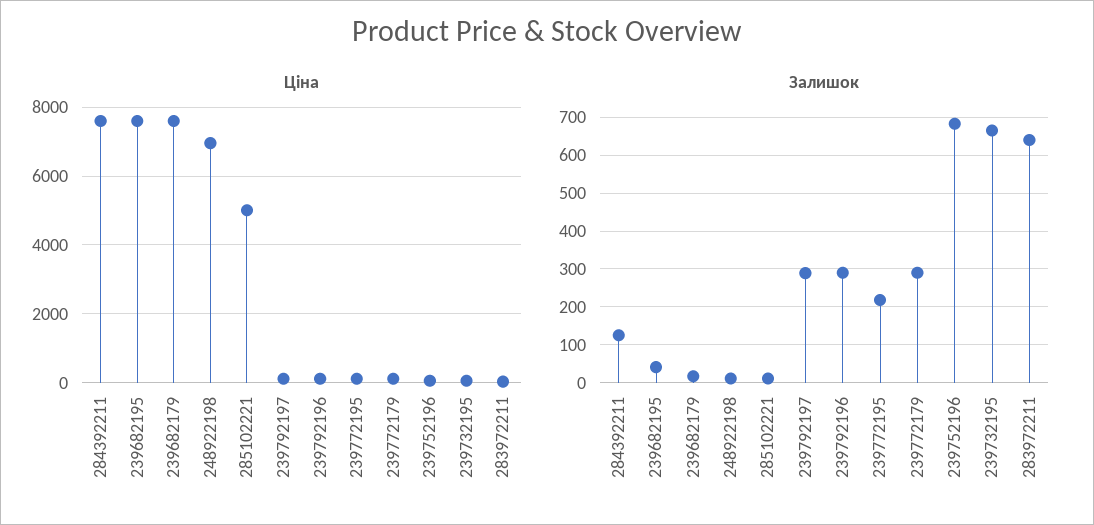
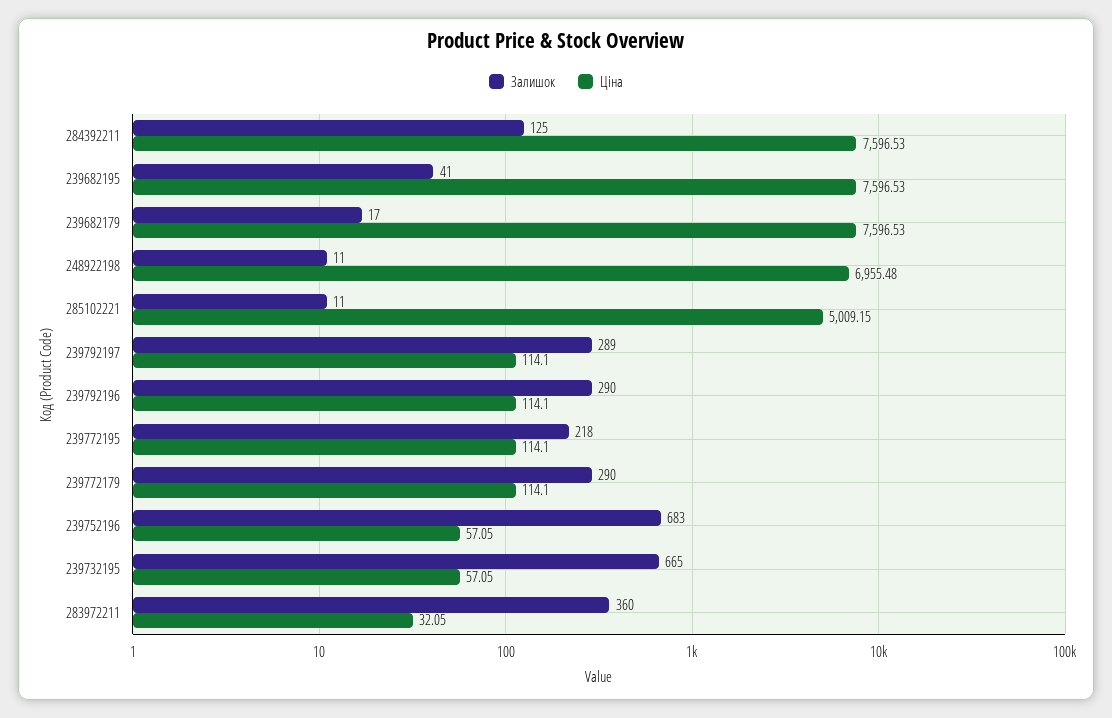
Залишок, 283972211: 640 -> 360

